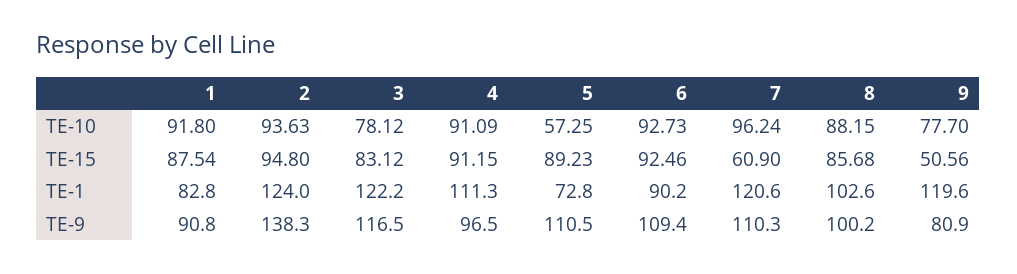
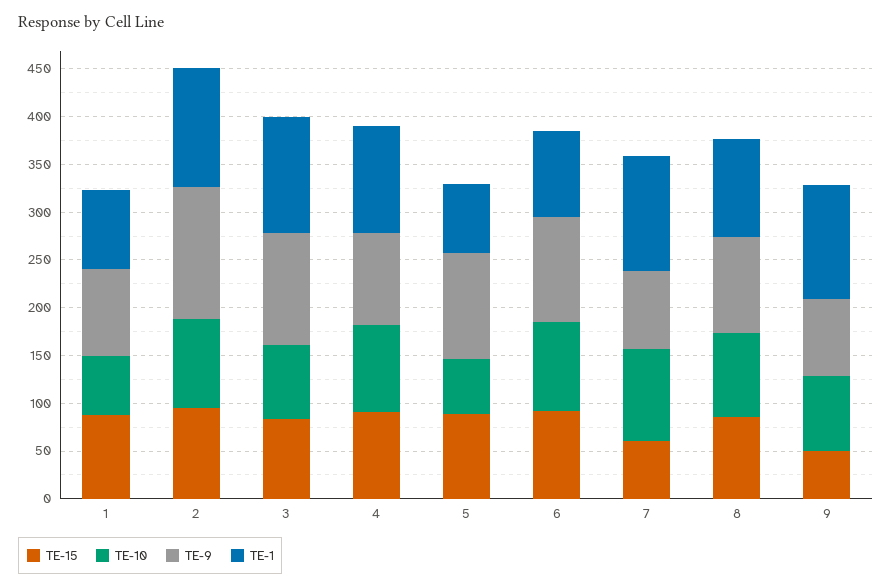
TE-10, 1: 91.8 -> 60
TE-9, 7: 110.3 -> 80

